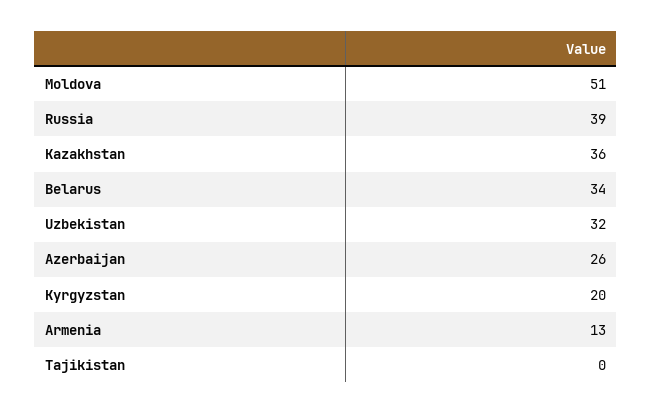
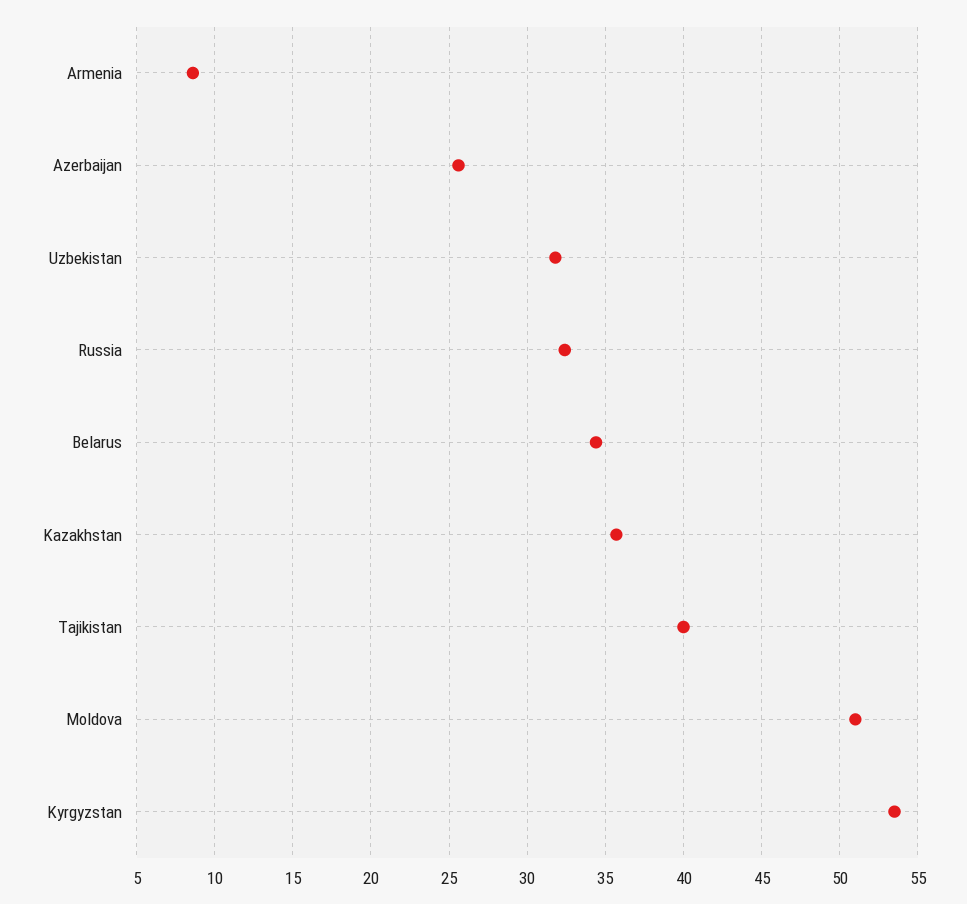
Russia: 39 -> 32.5
Kyrgyzstan: 20 -> 53.5
Armenia: 13 -> 8.5
Tajikistan: 0 -> 40

